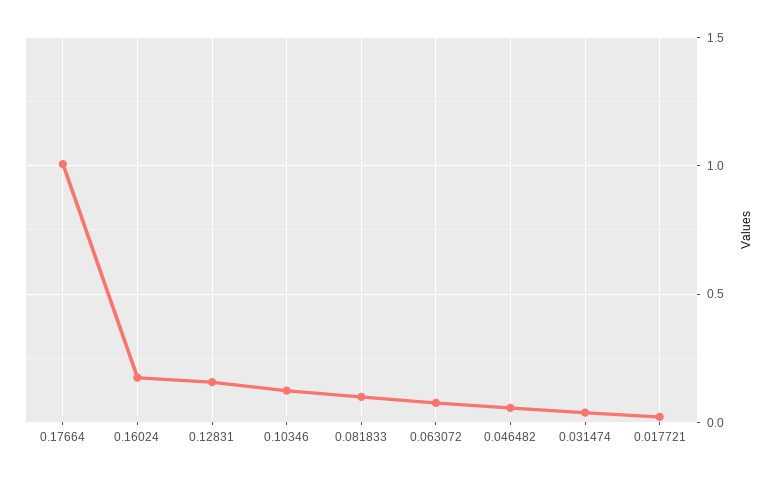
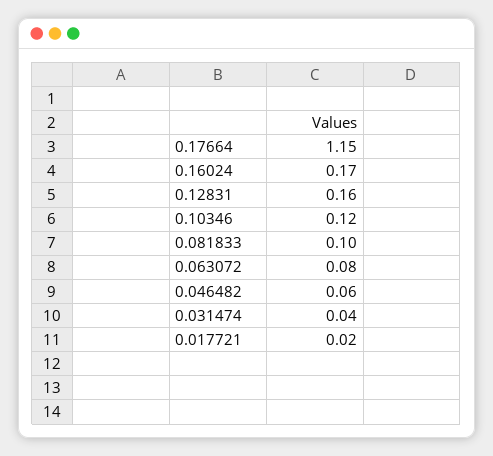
0.17664: 1 -> 1.15

